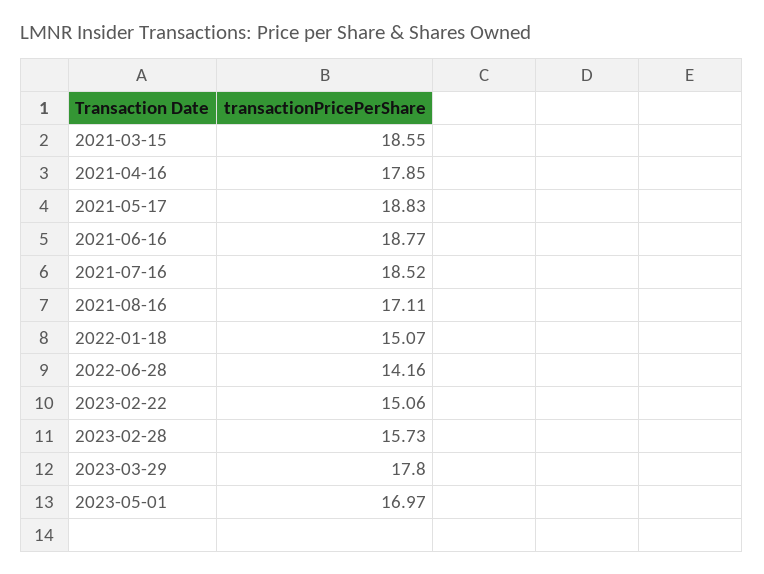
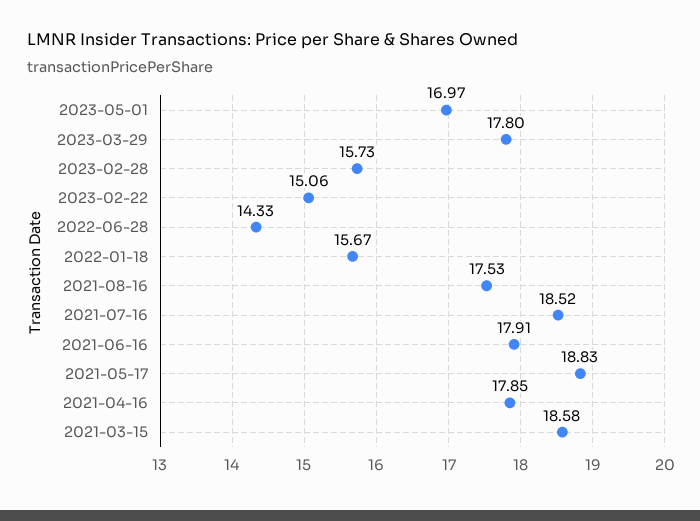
2021-03-15: 18.55 -> 18.58
2021-06-16: 18.77 -> 17.91
2021-08-16: 17.11 -> 17.53
2022-01-18: 15.07 -> 15.67
2022-06-28: 14.16 -> 14.33

